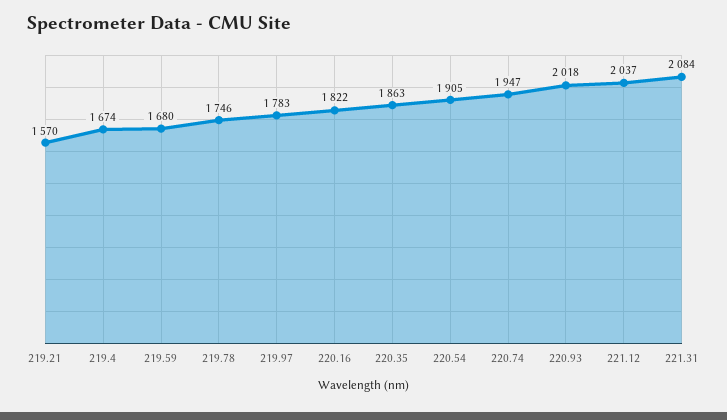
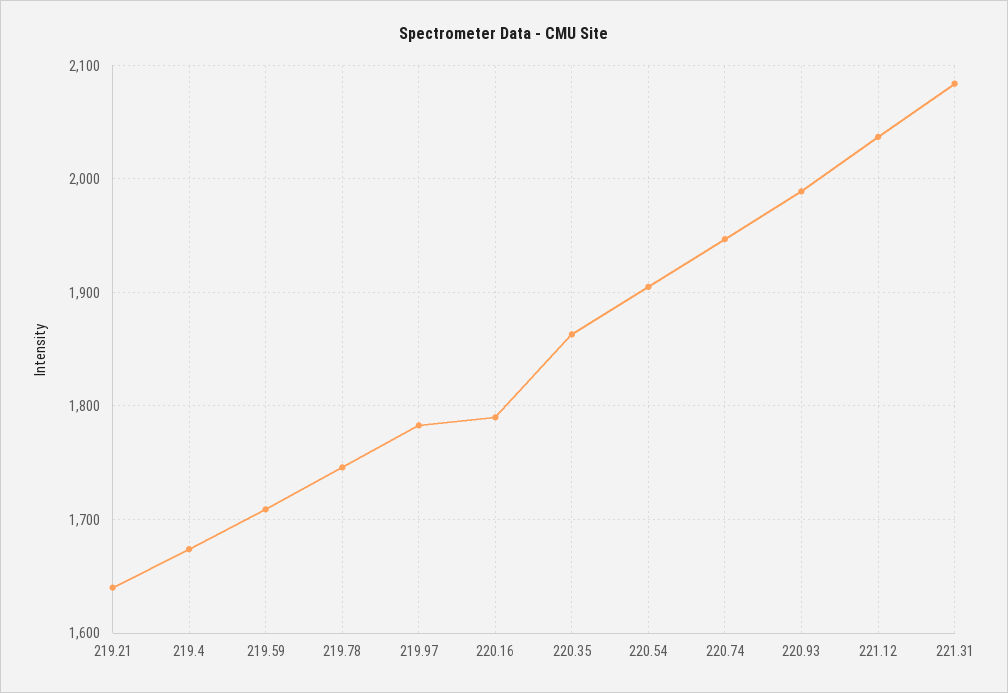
219.21: 1570 -> 1640
219.59: 1680 -> 1710
220.16: 1822 -> 1790
220.93: 2018 -> 1990

